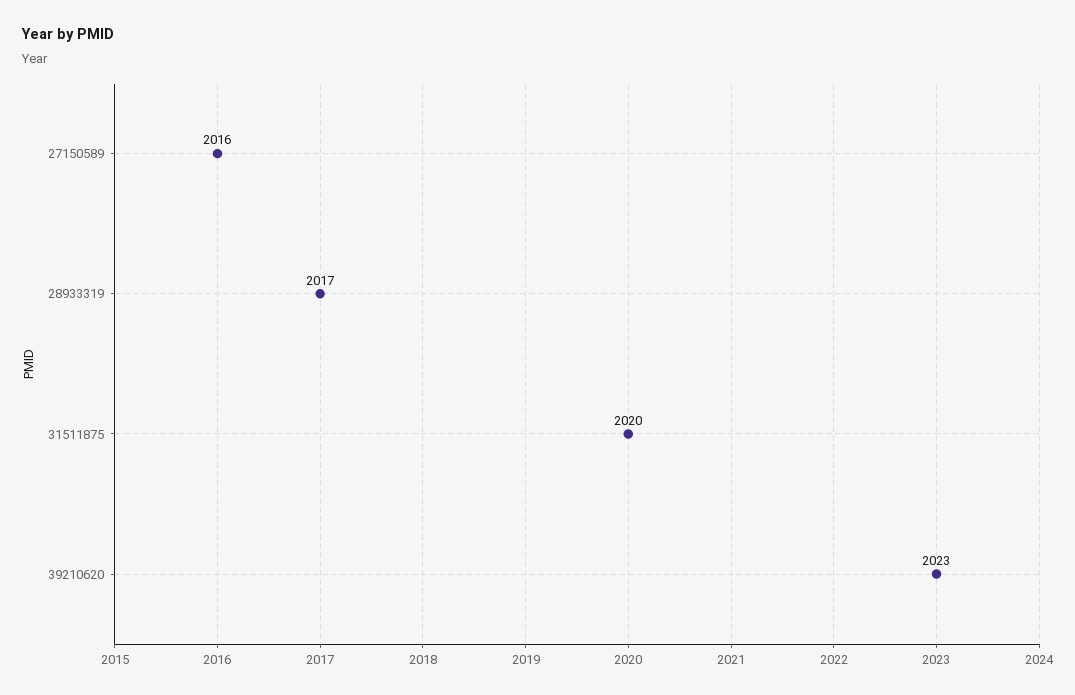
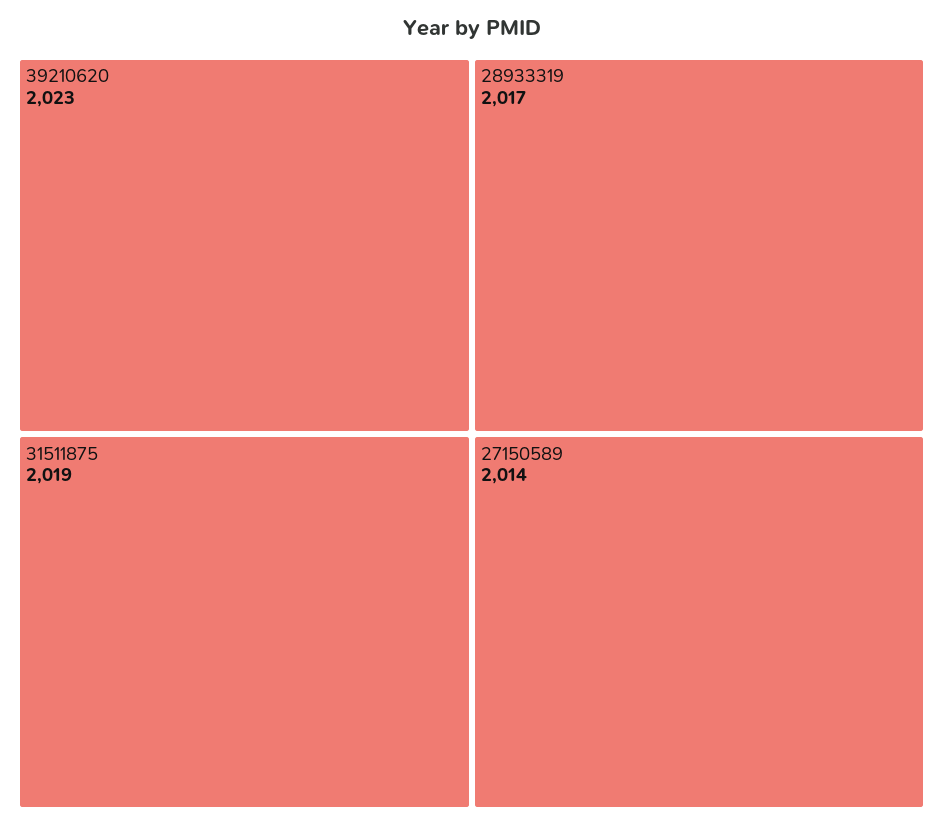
27150589: 2016 -> 2014
31511875: 2020 -> 2019

